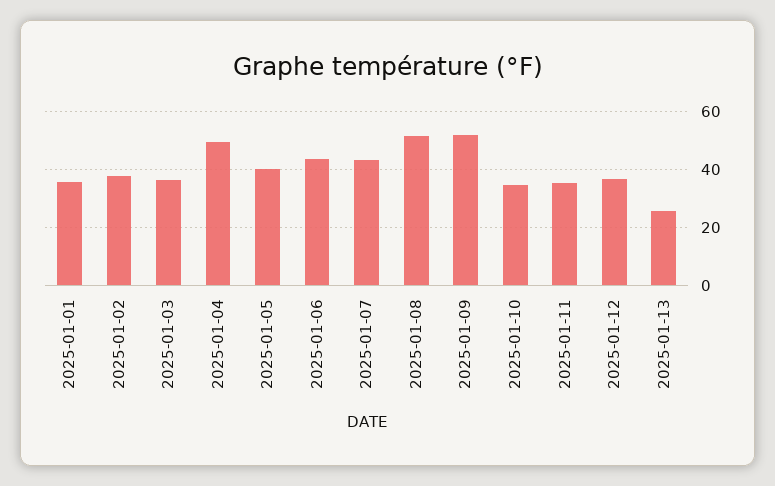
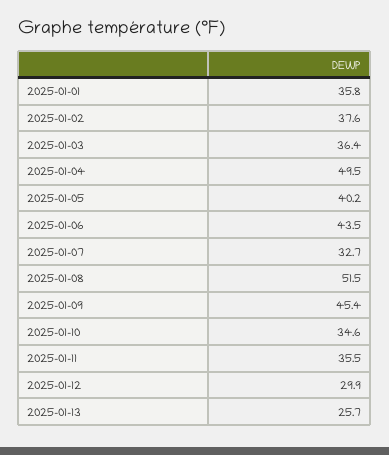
2025-01-07: 42.5 -> 32.7
2025-01-09: 52.5 -> 45.4
2025-01-12: 37.5 -> 29.9

